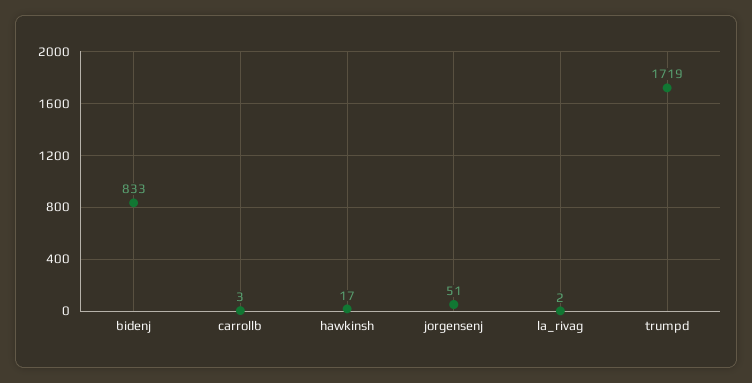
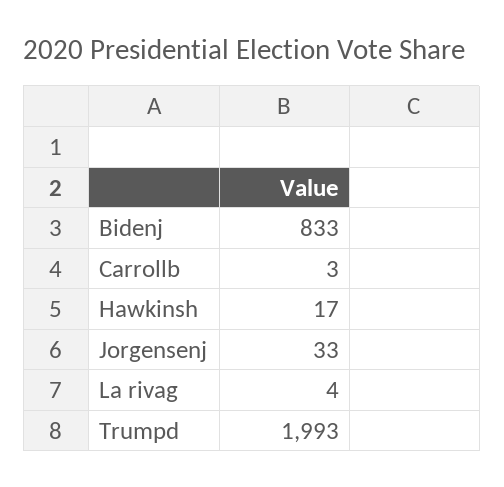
jorgensenj: 51 -> 33
la_rivag: 2 -> 4
trumpd: 1719 -> 1993

